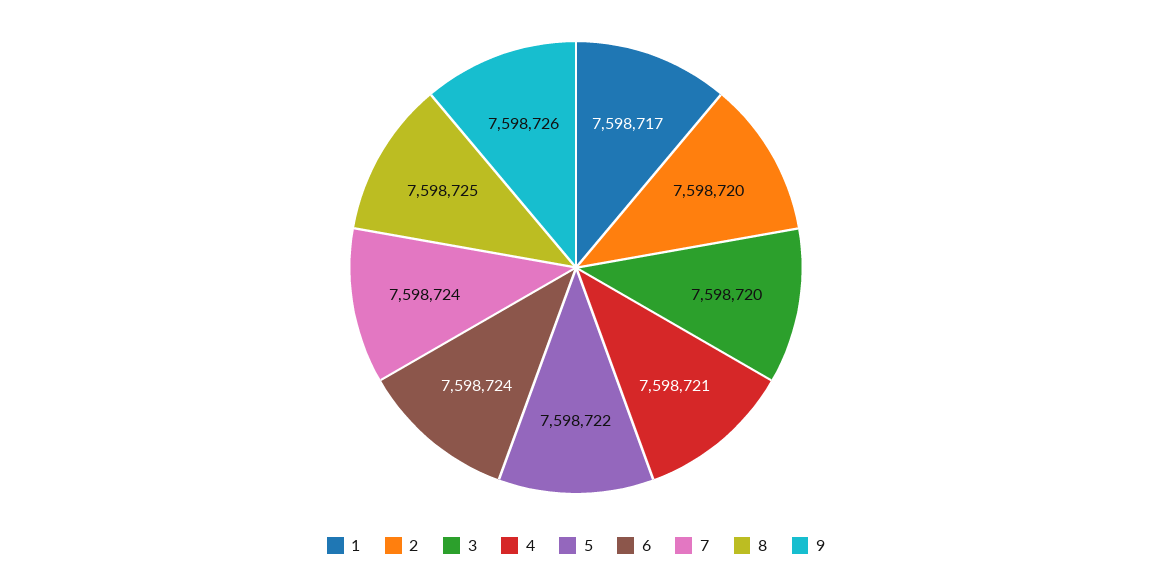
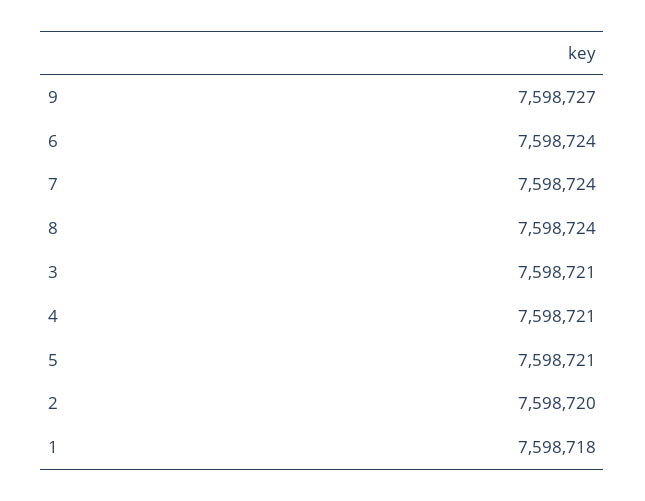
1: 7598717 -> 7598718
3: 7598720 -> 7598721
5: 7598722 -> 7598721
8: 7598725 -> 7598724
9: 7598726 -> 7598727

